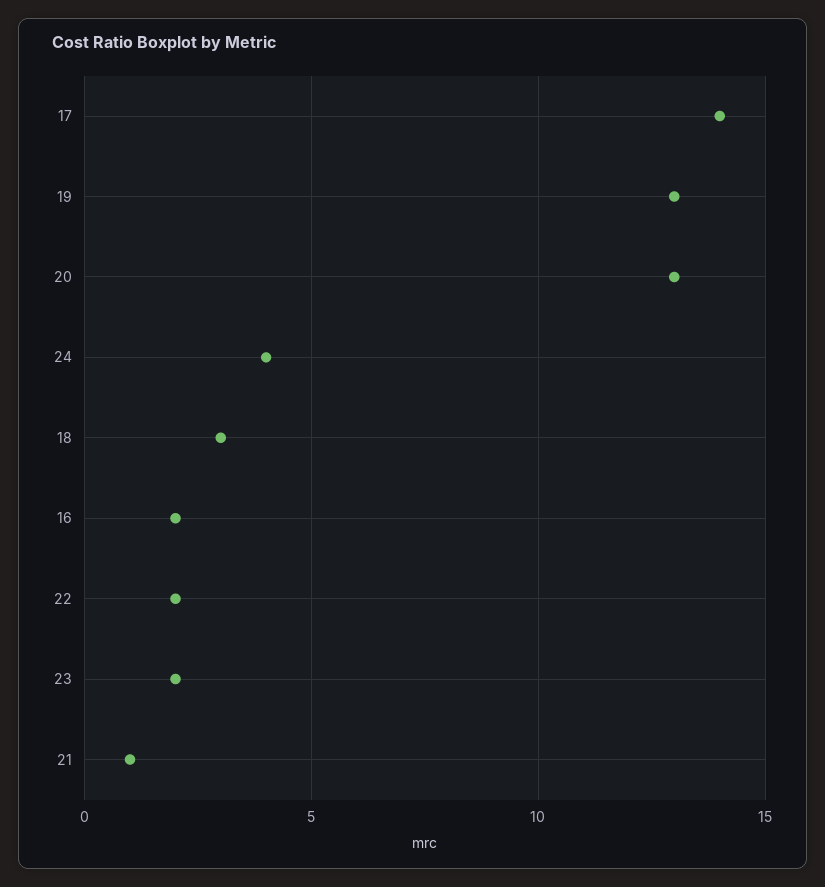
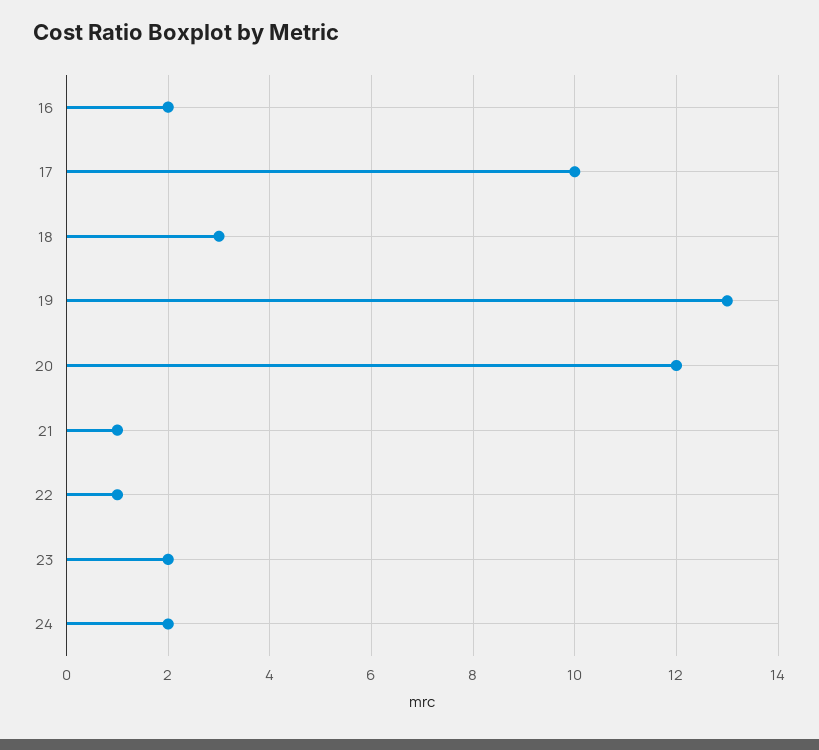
17: 14 -> 10
20: 13 -> 12
24: 4 -> 2
22: 2 -> 1

